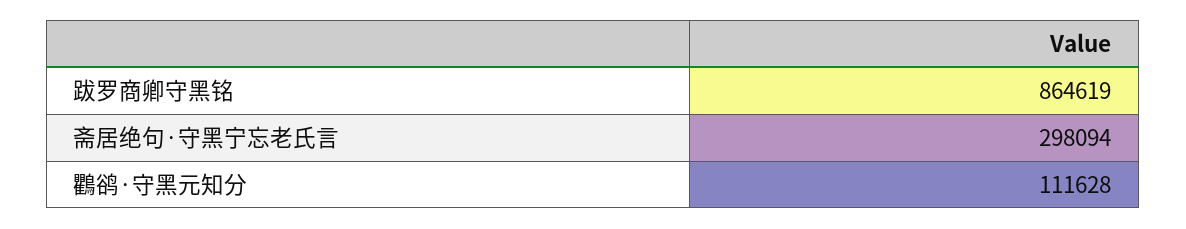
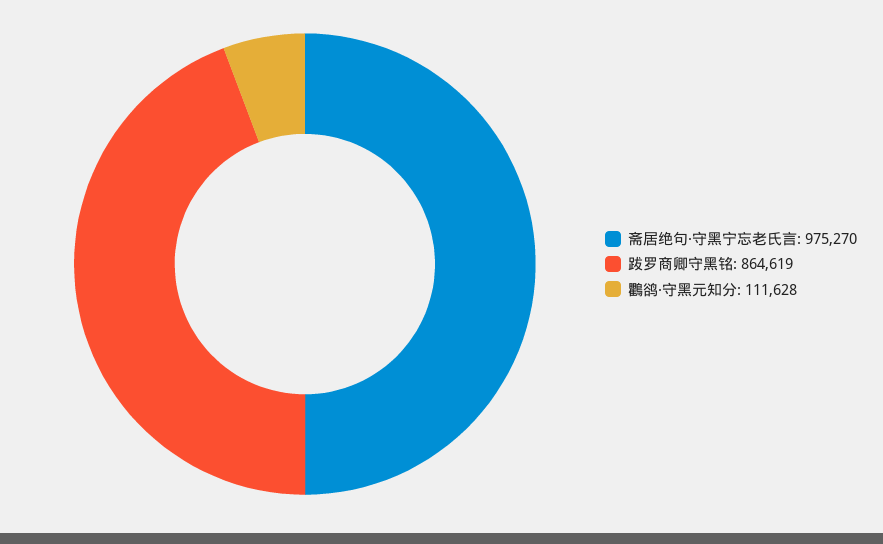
斋居绝句·守黑宁忘老氏言: 298094 -> 975270

